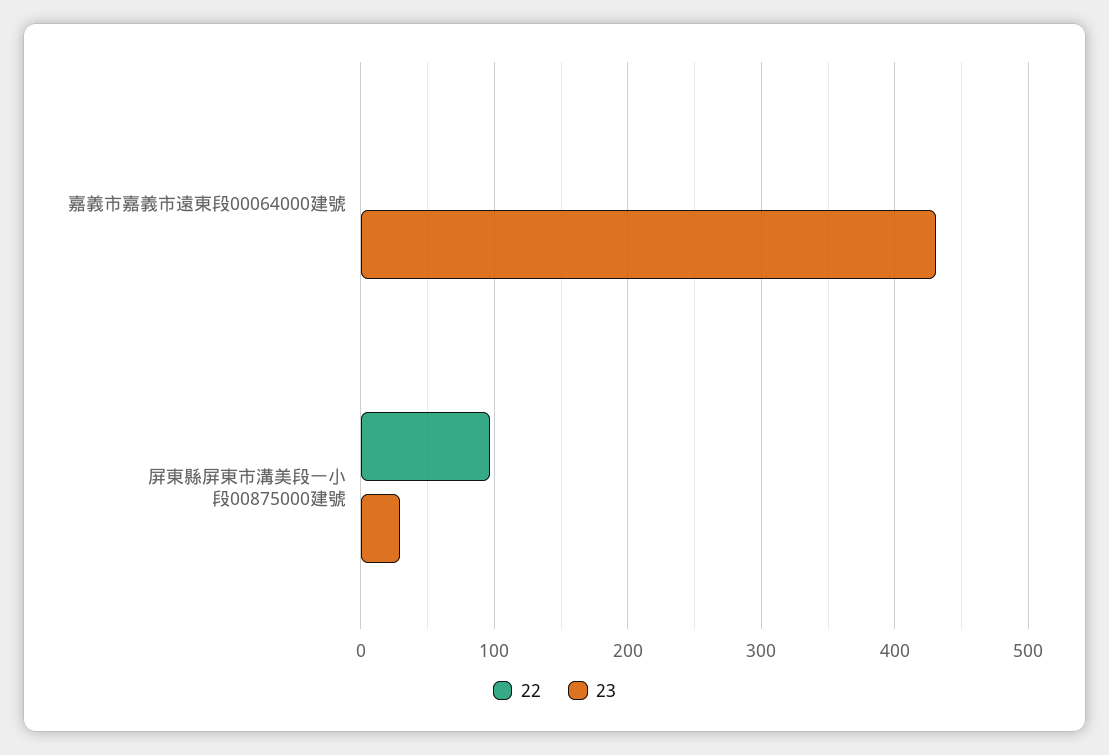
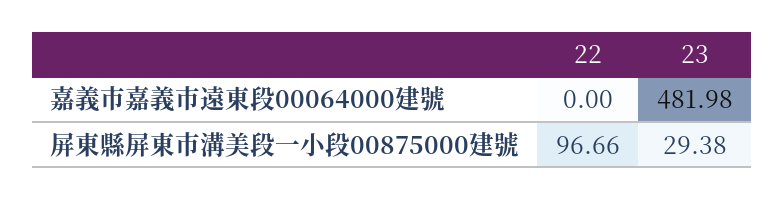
23, 嘉義市嘉義市遠東段00064000建號: 430 -> 481.98

